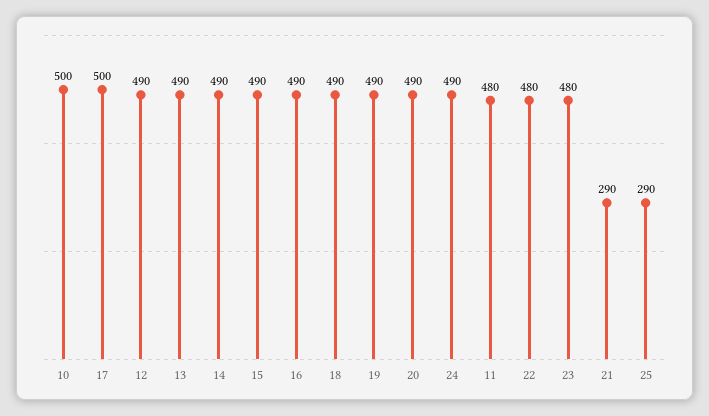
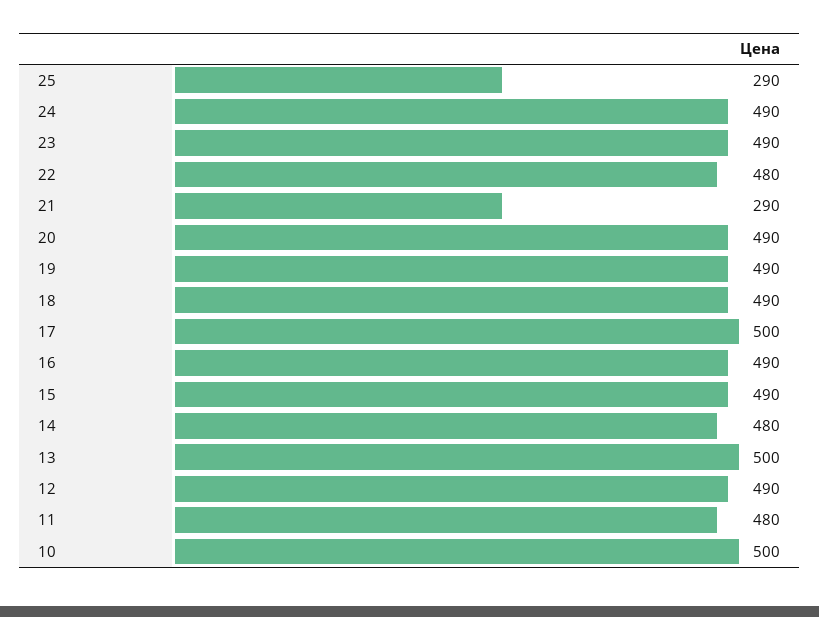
13: 490 -> 500
14: 490 -> 480
23: 480 -> 490

